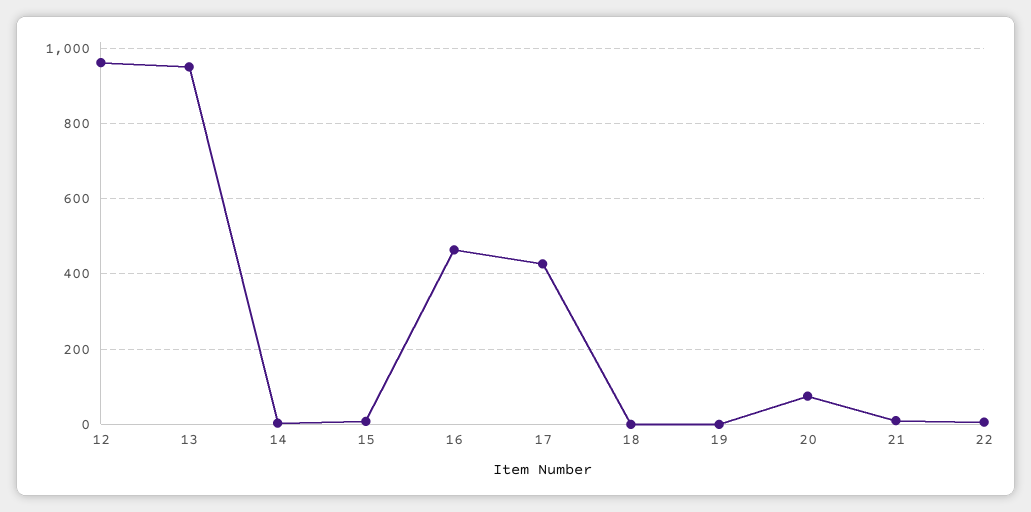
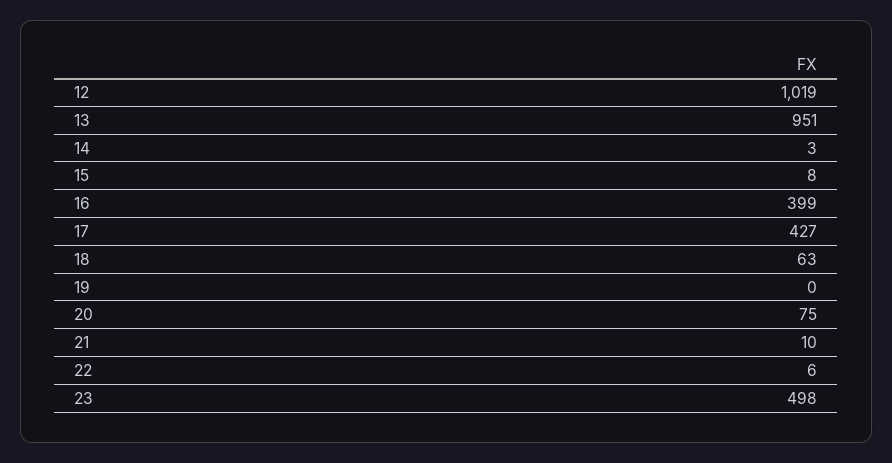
12: 960 -> 1019
16: 460 -> 399
18: 0 -> 63
23: none -> 498

